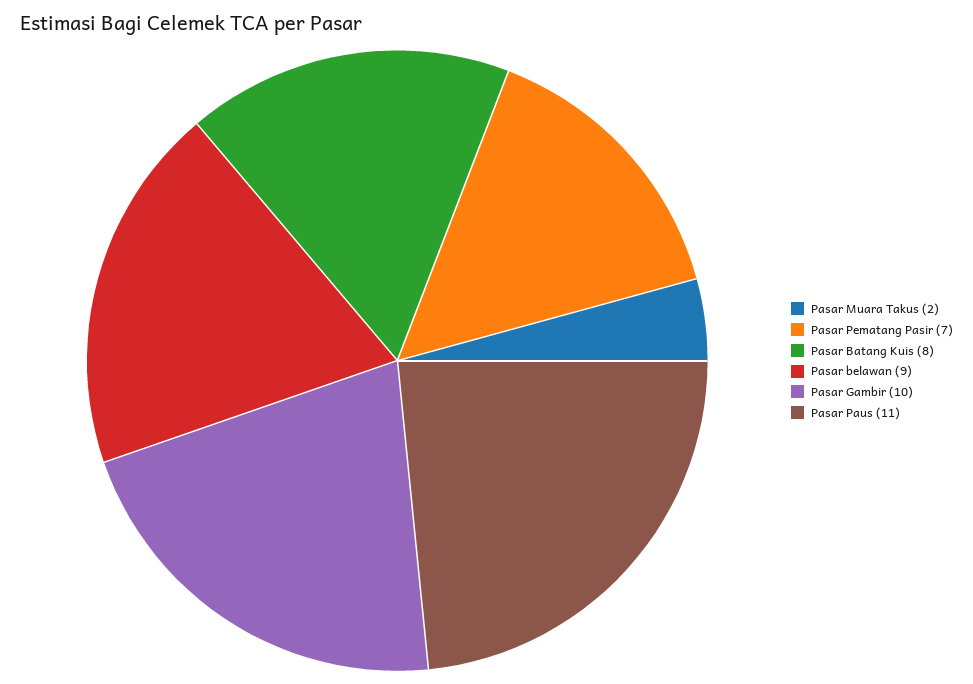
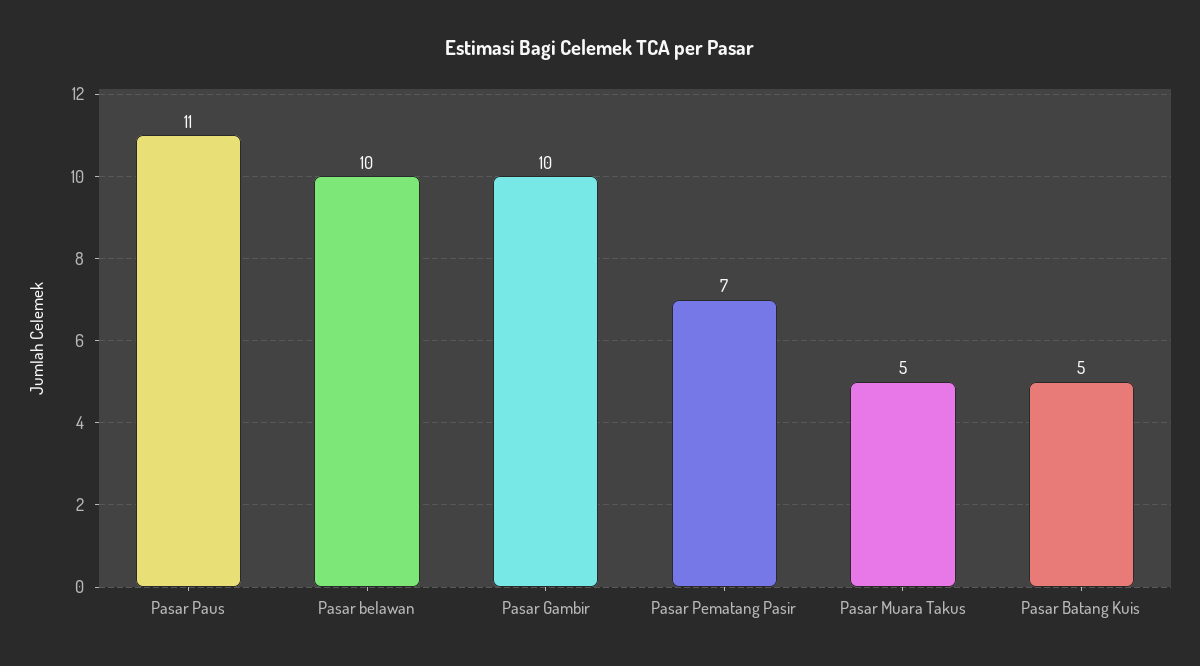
Pasar Muara Takus: 2 -> 5
Pasar Batang Kuis: 8 -> 5
Pasar belawan: 9 -> 10

